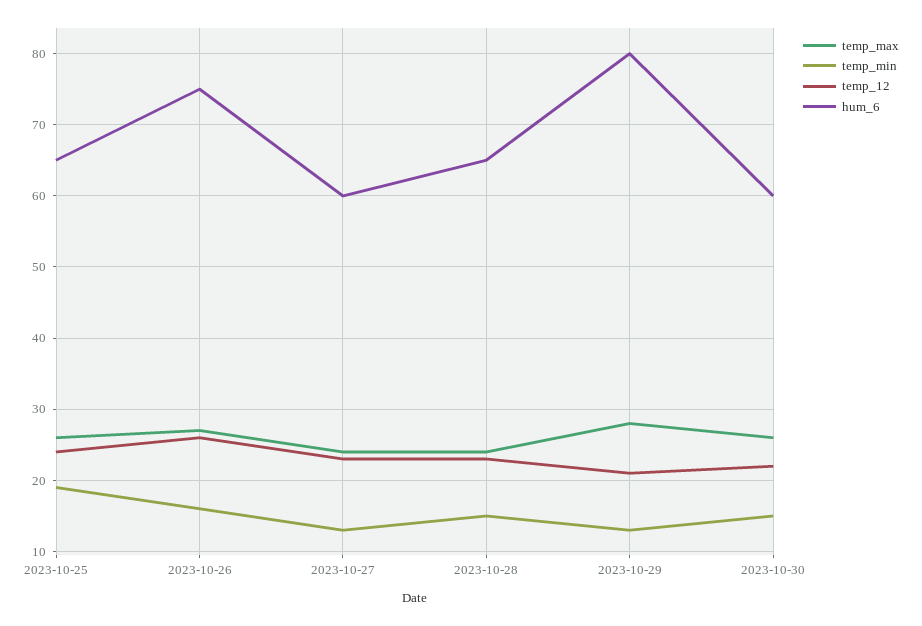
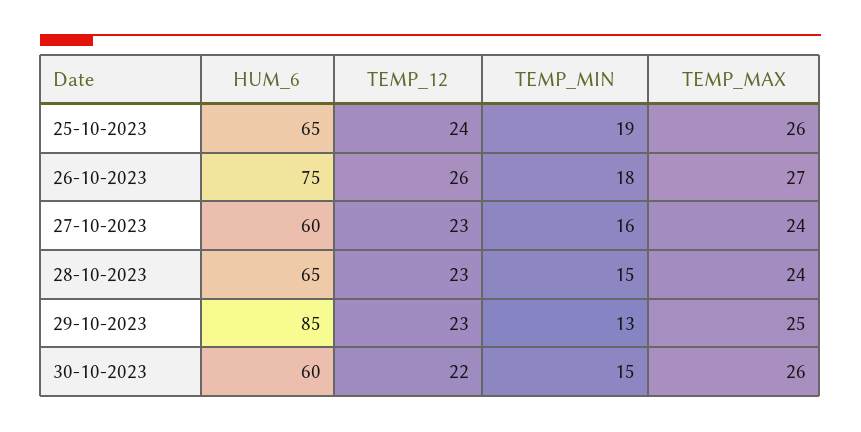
temp_min, 2023-10-26: 16 -> 18
temp_min, 2023-10-27: 13 -> 16
temp_max, 2023-10-29: 28 -> 25
temp_12, 2023-10-29: 21 -> 23
hum_6, 2023-10-29: 80 -> 85

